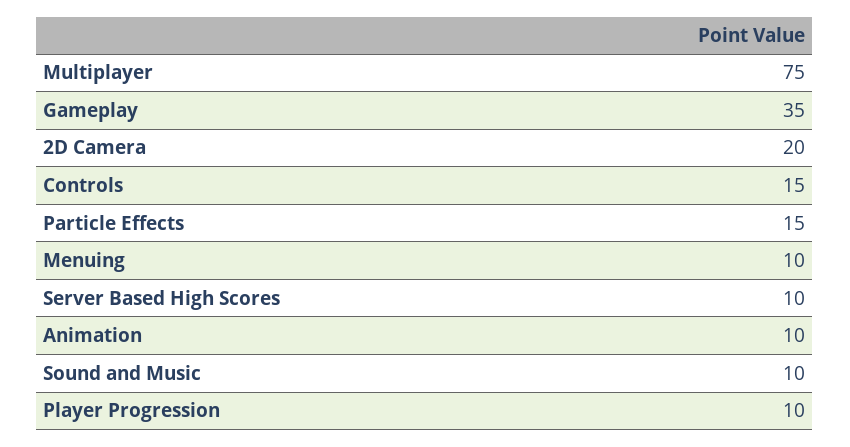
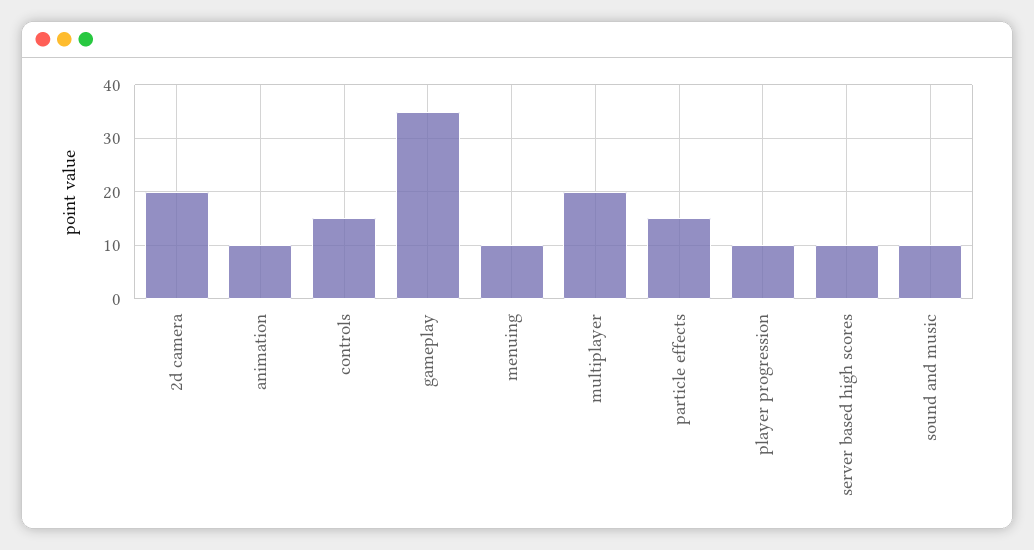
Multiplayer: 75 -> 20

